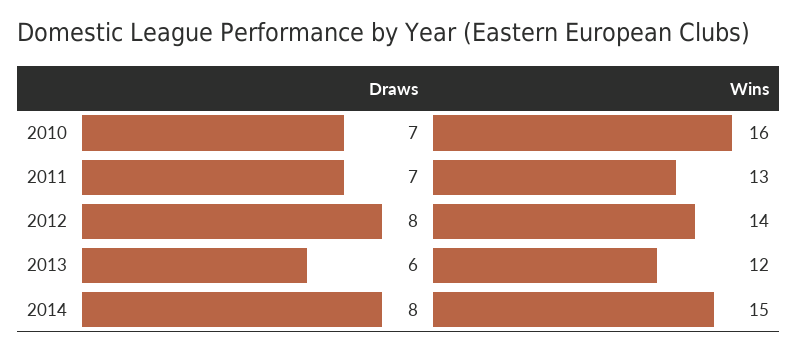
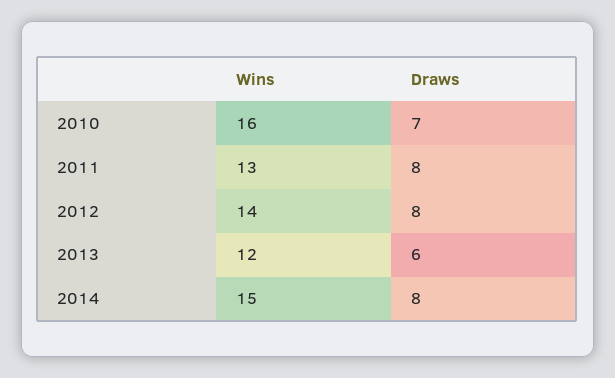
Draws, 2011: 7 -> 8

